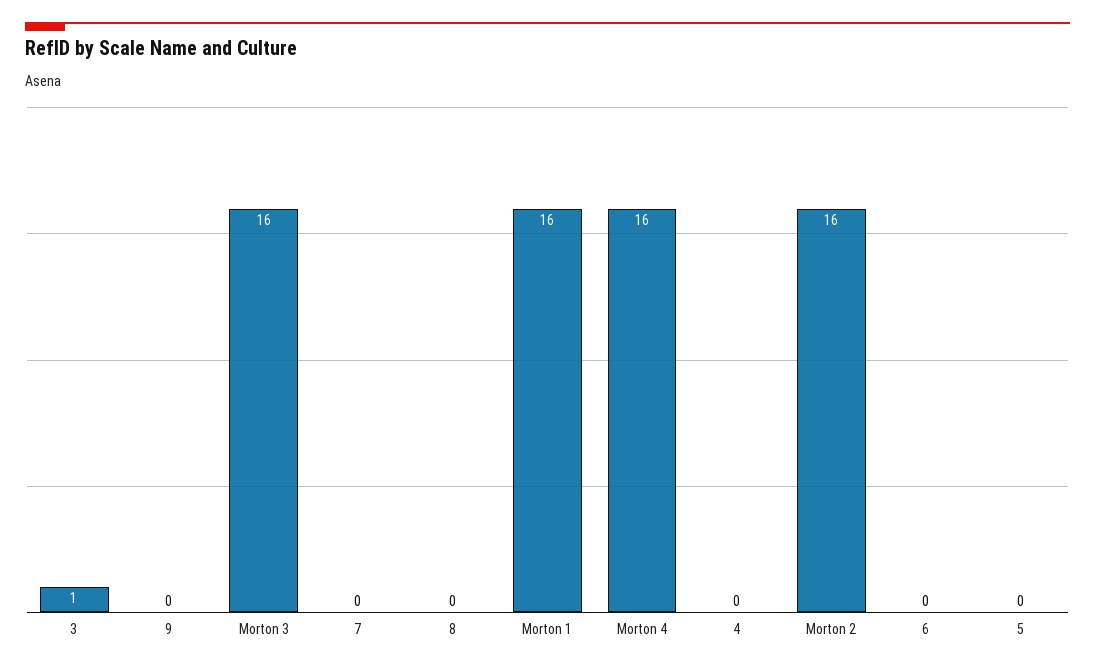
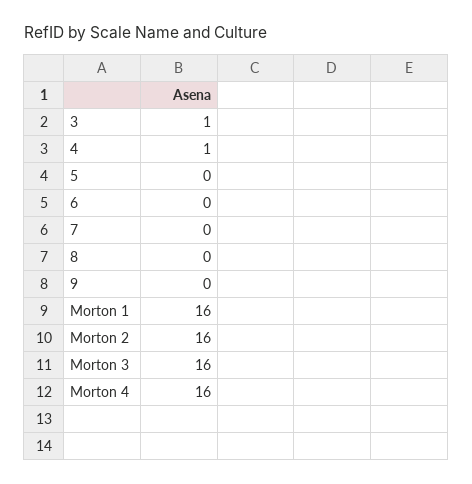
4: 0 -> 1

